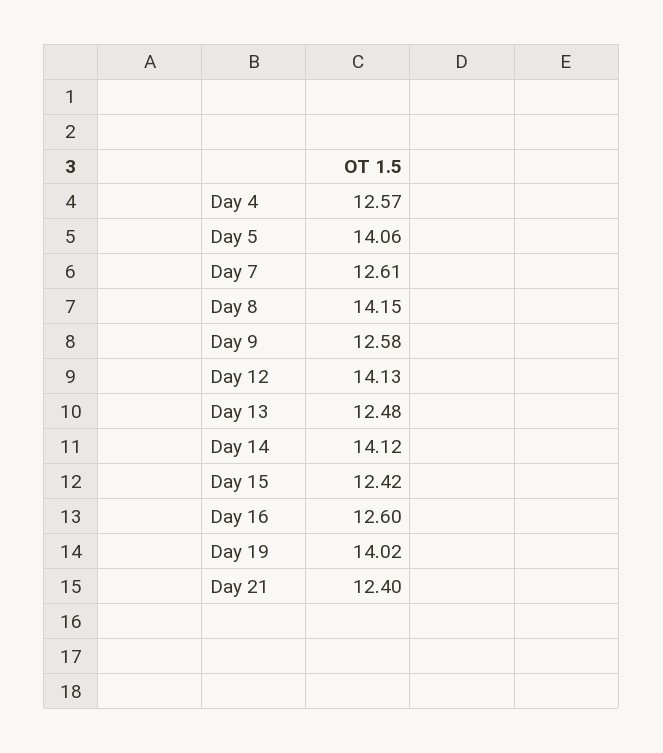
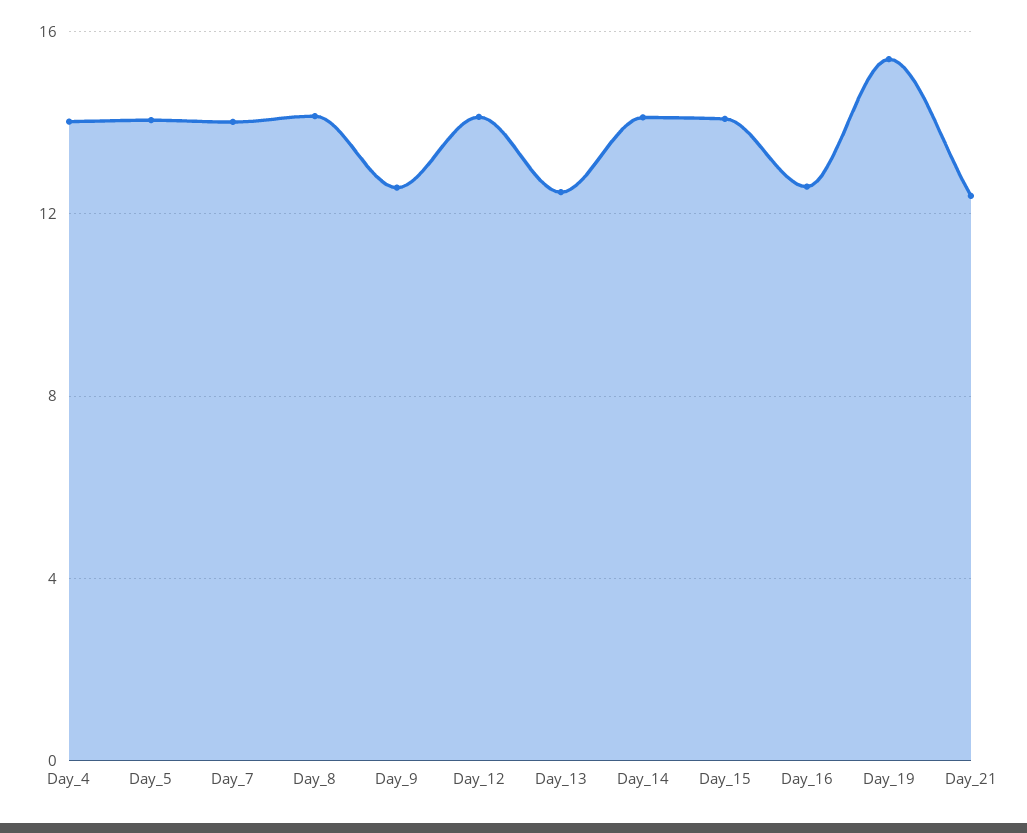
Day 4: 12.57 -> 14
Day 7: 12.61 -> 14
Day 15: 12.42 -> 14
Day 19: 14.02 -> 15.5

